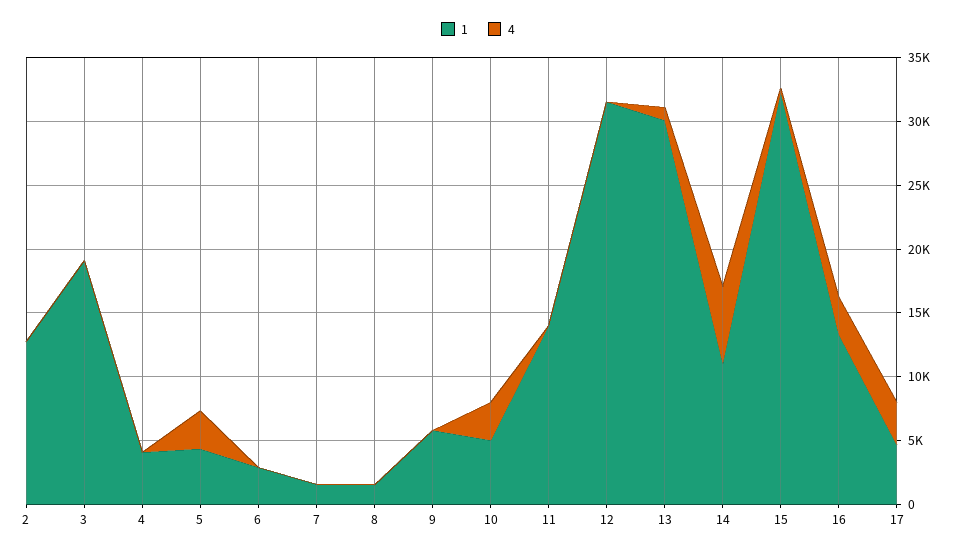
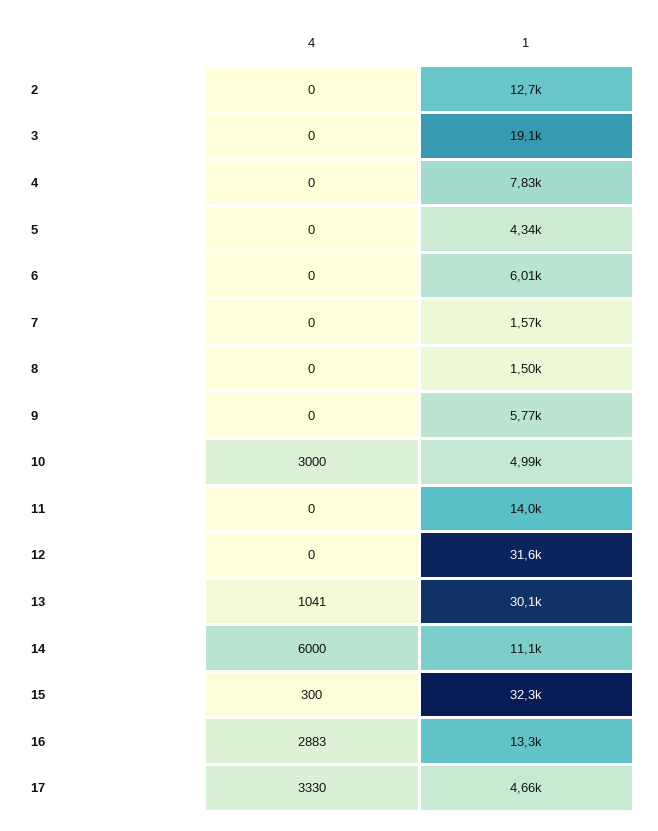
1, 4: 4000 -> 7830
4, 5: 3000 -> 0
1, 6: 3000 -> 6010

